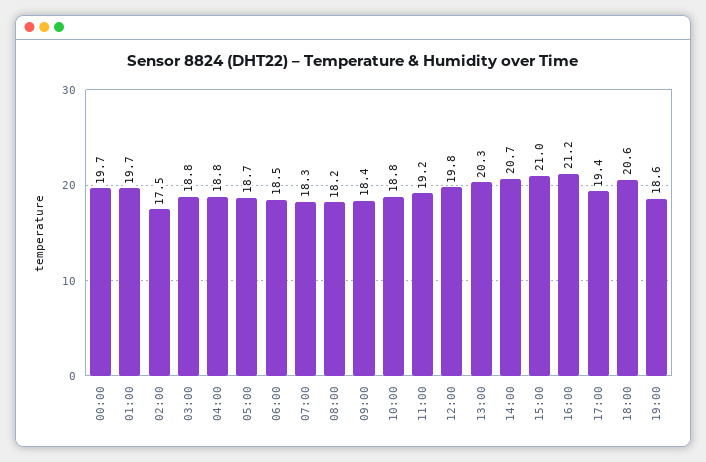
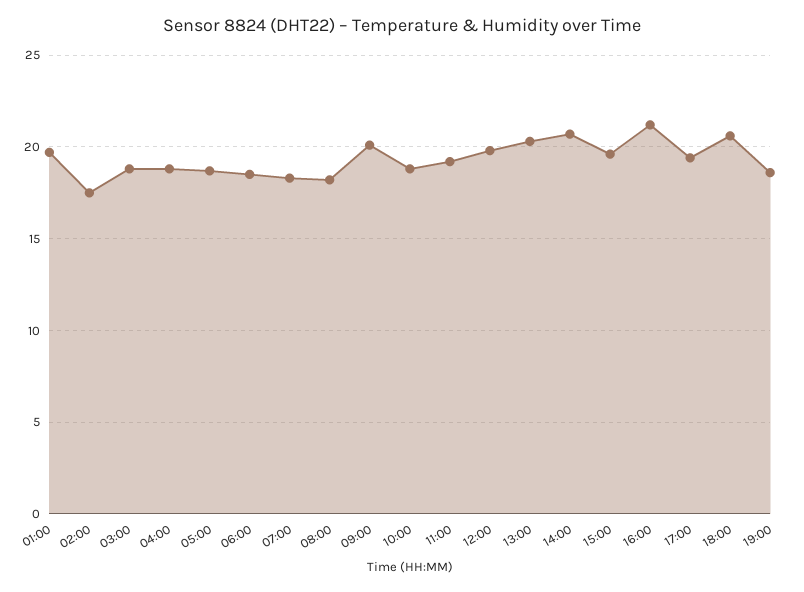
00:00: 19.7 -> none
09:00: 18.4 -> 20
15:00: 21 -> 19.5

